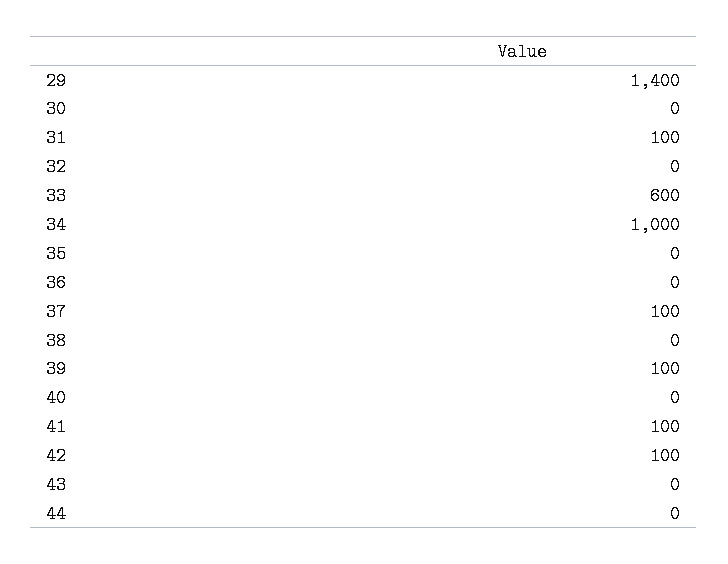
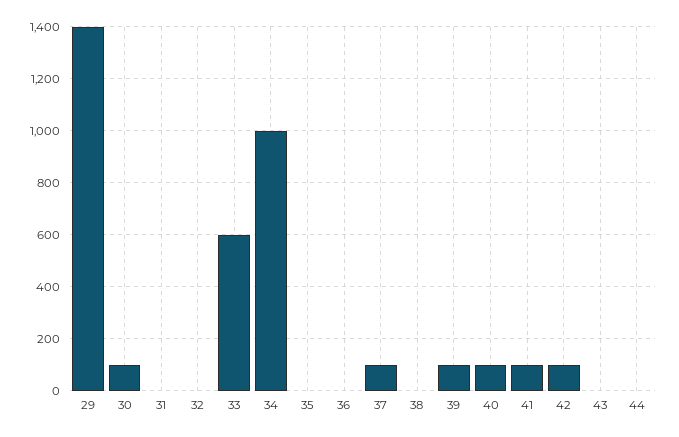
30: 0 -> 100
31: 100 -> 0
40: 0 -> 100

